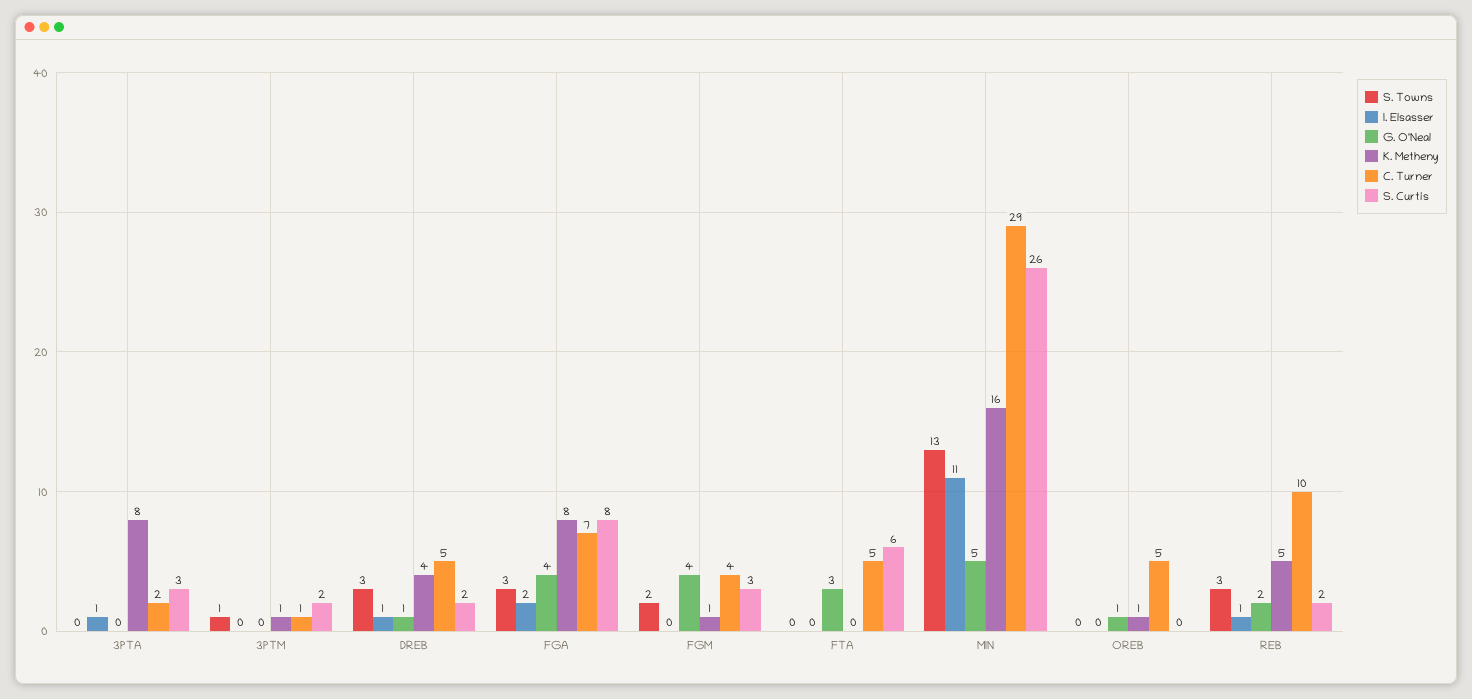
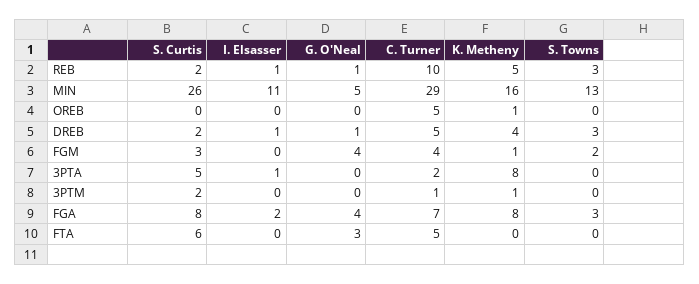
S. Curtis, 3PTA: 3 -> 5
S. Towns, 3PTM: 1 -> 0
G. O'Neal, OREB: 1 -> 0
G. O'Neal, REB: 2 -> 1

